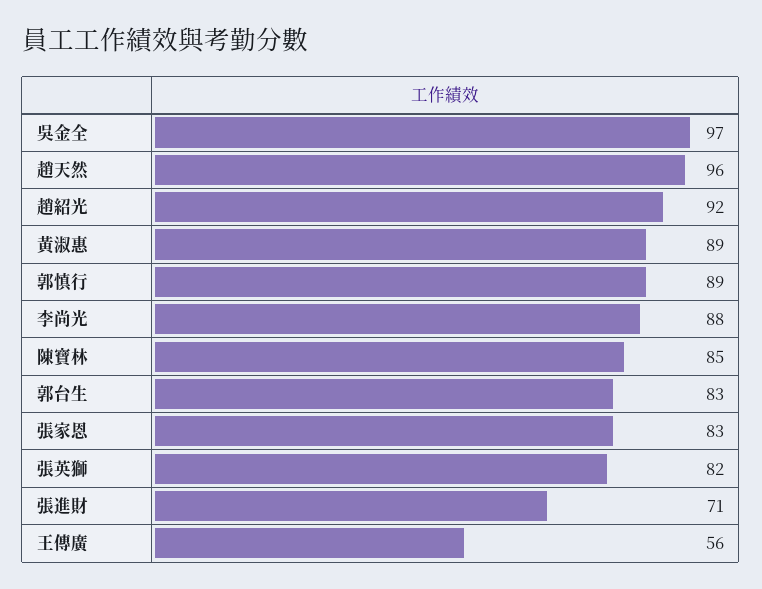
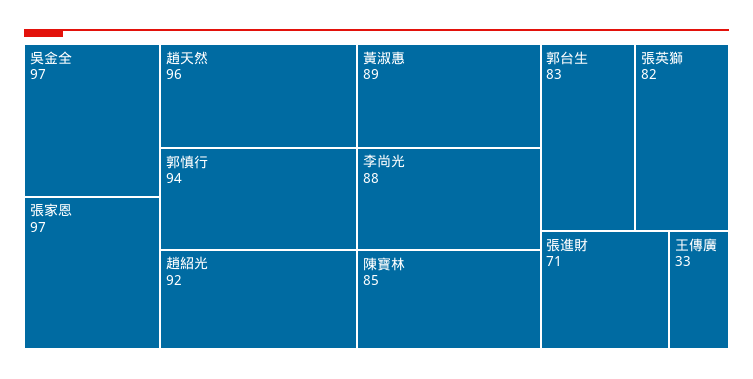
郭慎行: 89 -> 94
張家恩: 83 -> 97
王傳廣: 56 -> 33

